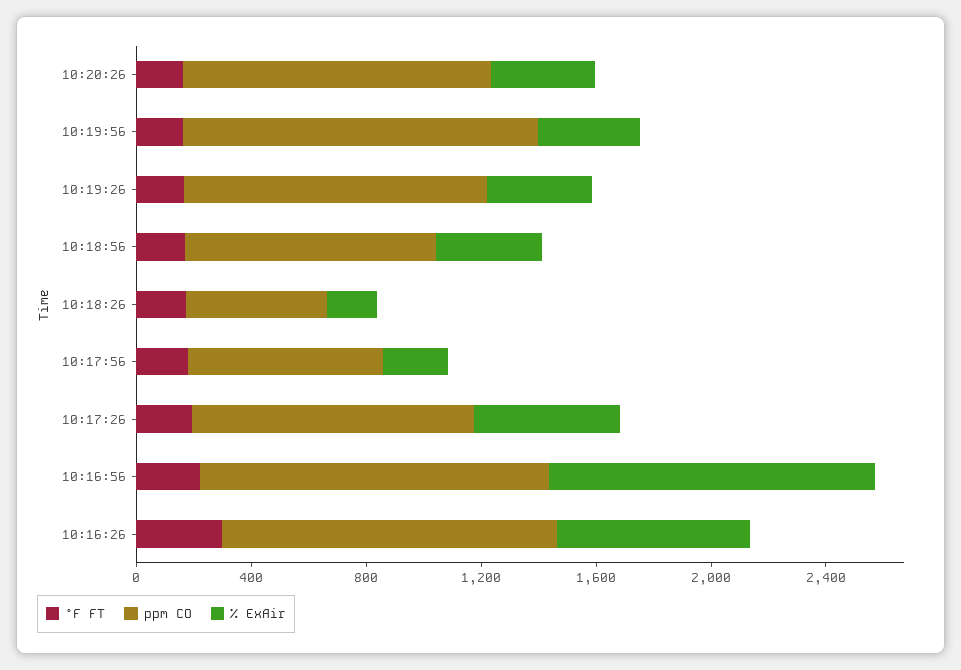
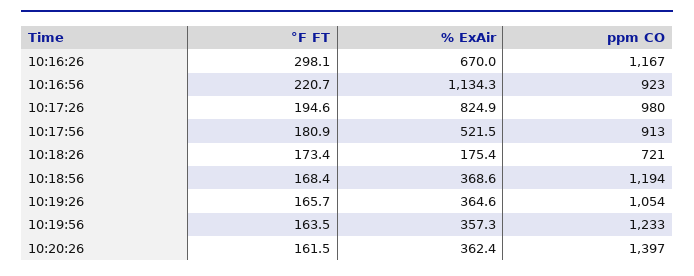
ppm CO, 10:20:26: 1100 -> 1397
ppm CO, 10:18:56: 900 -> 1194
ppm CO, 10:18:26: 500 -> 721
ppm CO, 10:17:56: 700 -> 913
% ExAir, 10:17:56: 200 -> 521.5
% ExAir, 10:17:26: 500 -> 824.9
ppm CO, 10:16:56: 1200 -> 923

